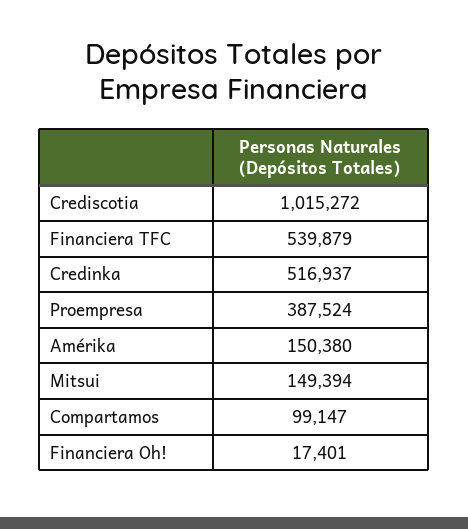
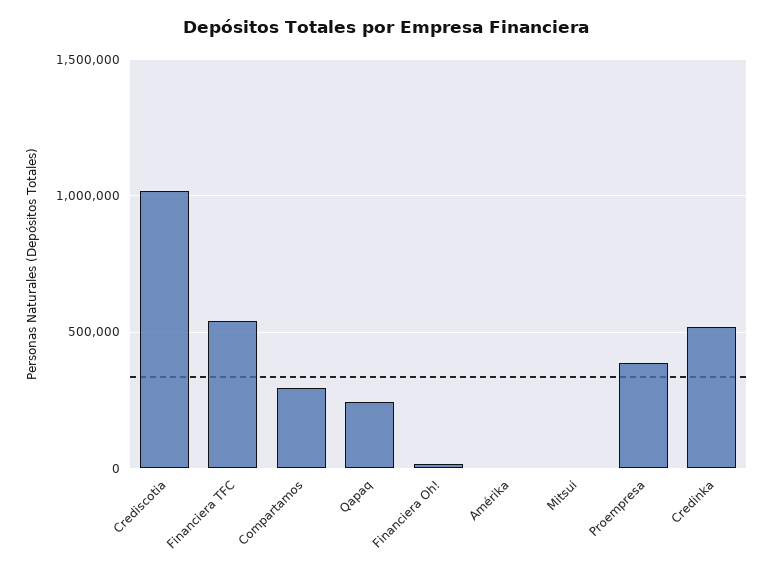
Amérika: 150380 -> 0
Mitsui: 149394 -> 0
Compartamos: 99147 -> 300000
Qapaq: none -> 250000

